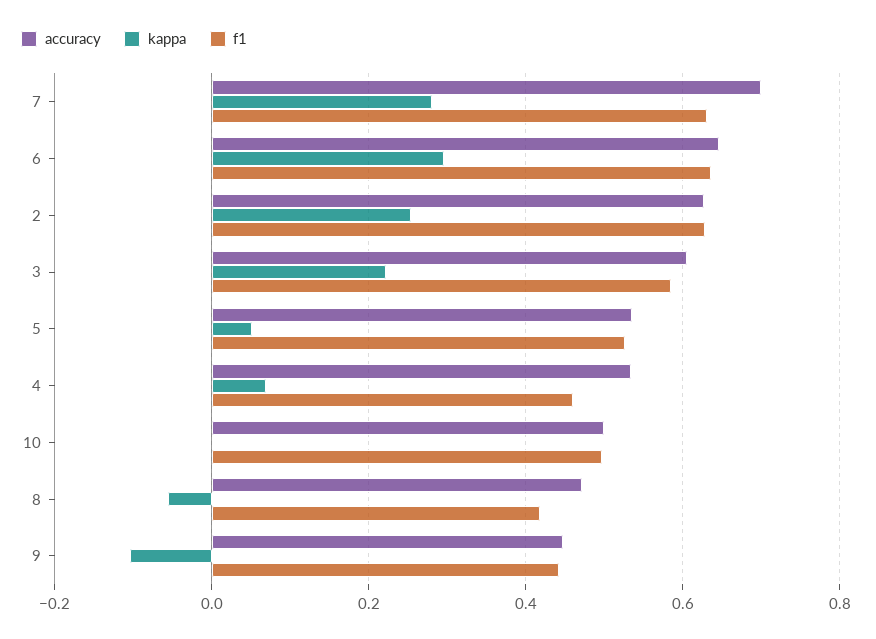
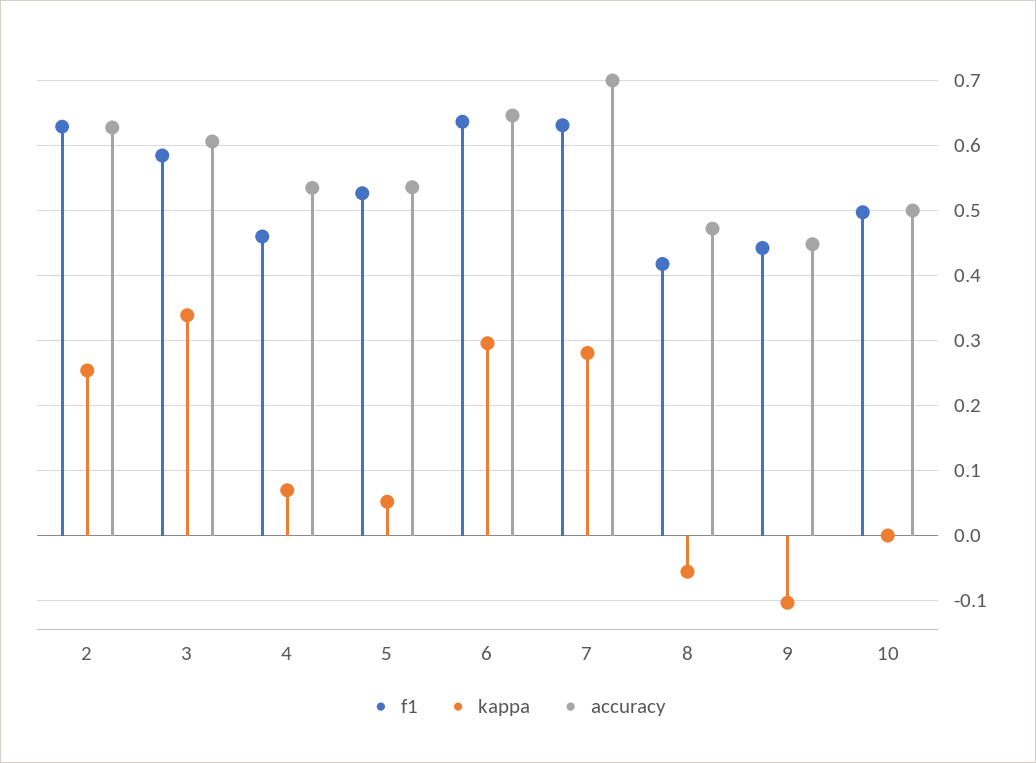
kappa, 3: 0.22 -> 0.34

